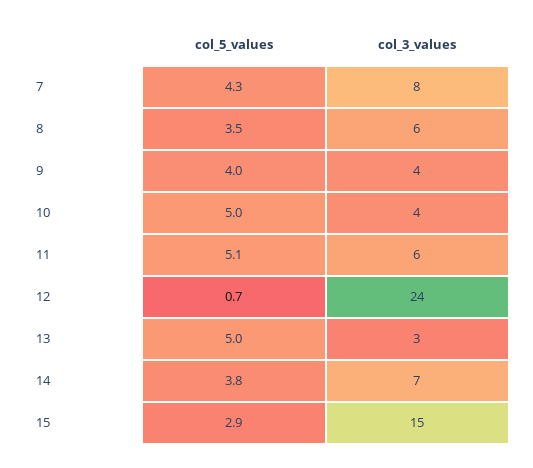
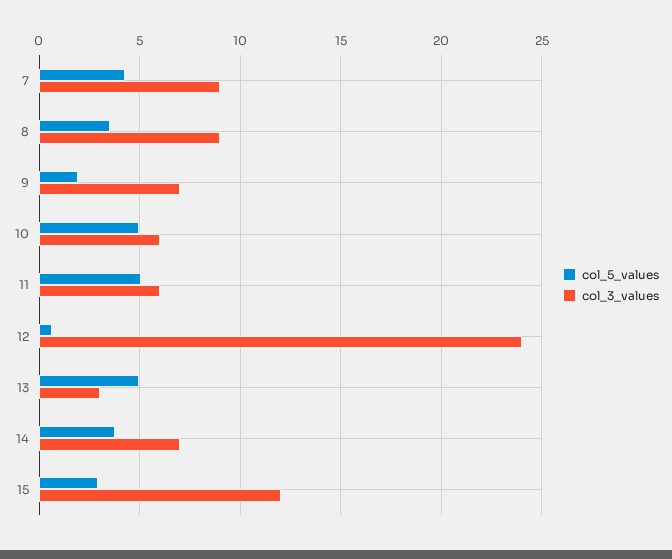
col_3_values, 7: 8 -> 9
col_3_values, 8: 6 -> 9
col_5_values, 9: 4 -> 2
col_3_values, 9: 4 -> 7
col_3_values, 10: 4 -> 6
col_3_values, 15: 15 -> 12

